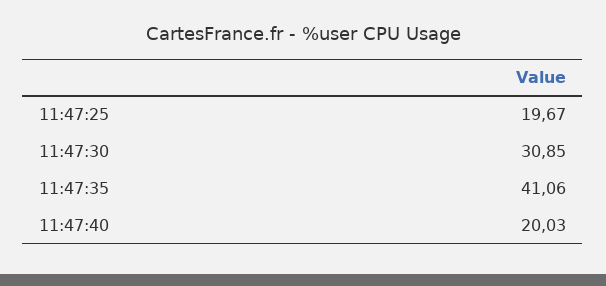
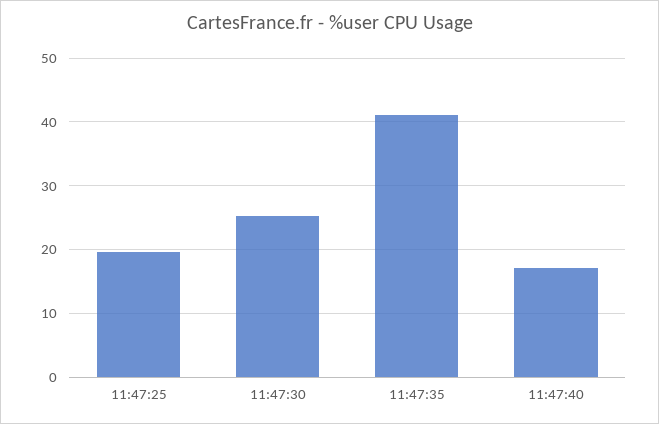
11:47:30: 30.85 -> 25
11:47:40: 20.03 -> 17

